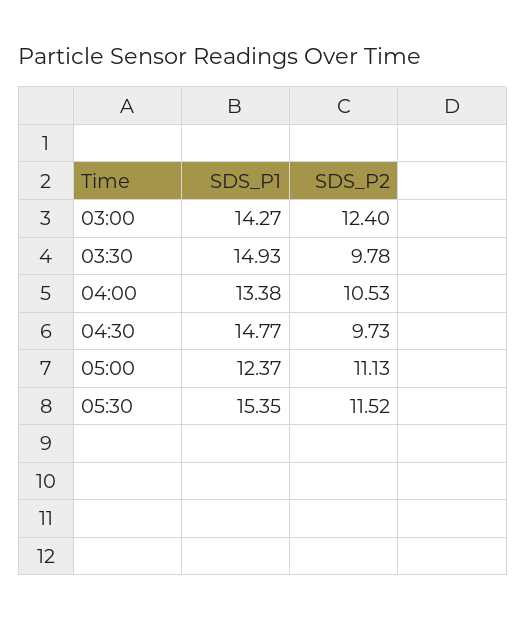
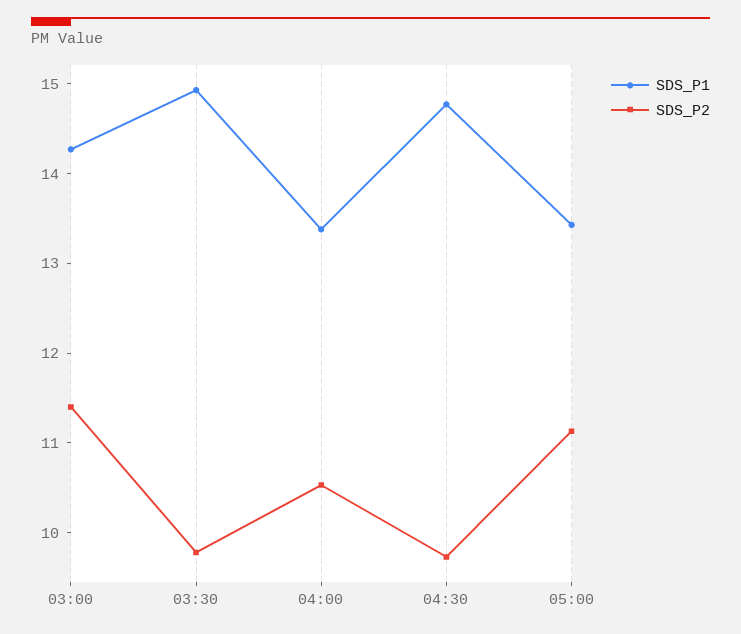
SDS_P2, 03:00: 12.4 -> 11.4
SDS_P1, 05:00: 12.37 -> 13.4
SDS_P1, 05:30: 15.35 -> none
SDS_P2, 05:30: 11.52 -> none

